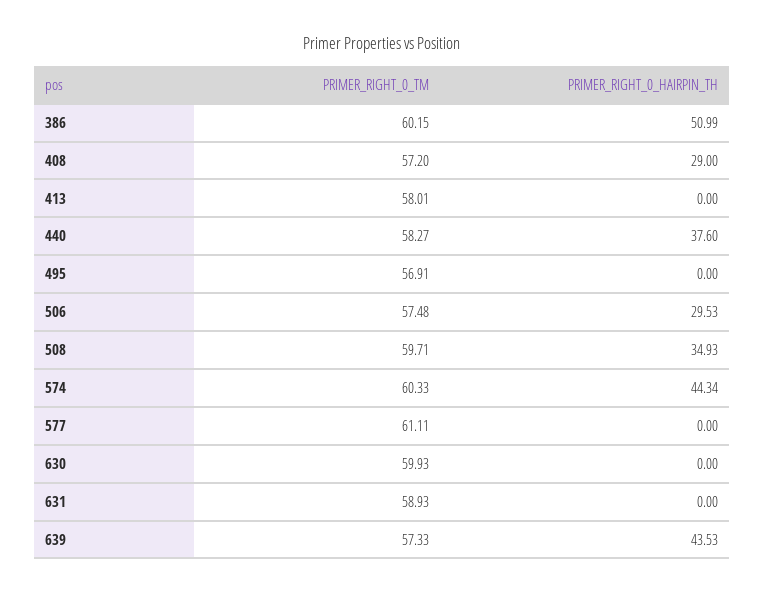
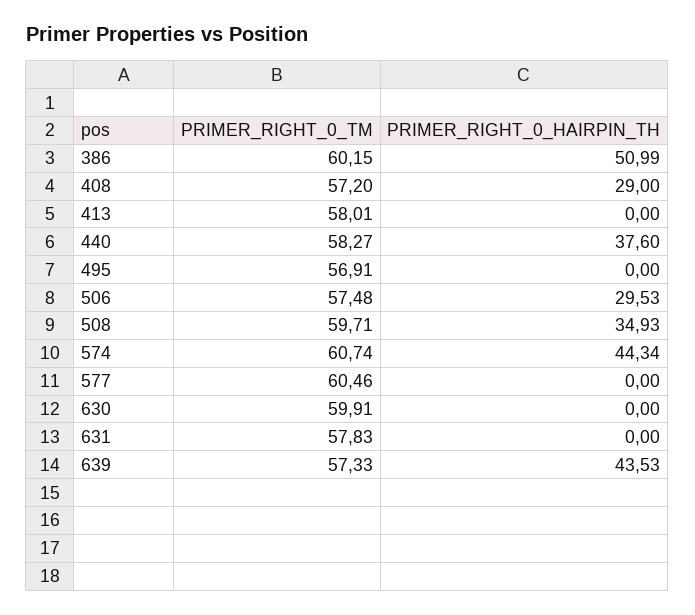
PRIMER_RIGHT_0_TM, 574: 60.33 -> 60.74
PRIMER_RIGHT_0_TM, 577: 61.11 -> 60.46
PRIMER_RIGHT_0_TM, 630: 59.93 -> 59.91
PRIMER_RIGHT_0_TM, 631: 58.93 -> 57.83

